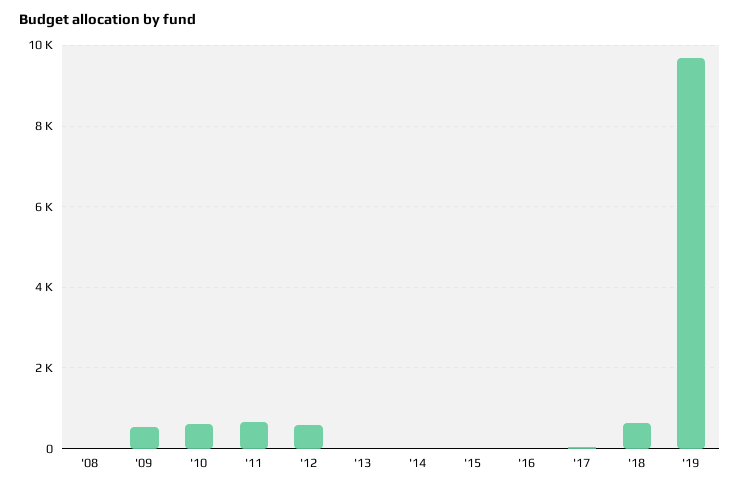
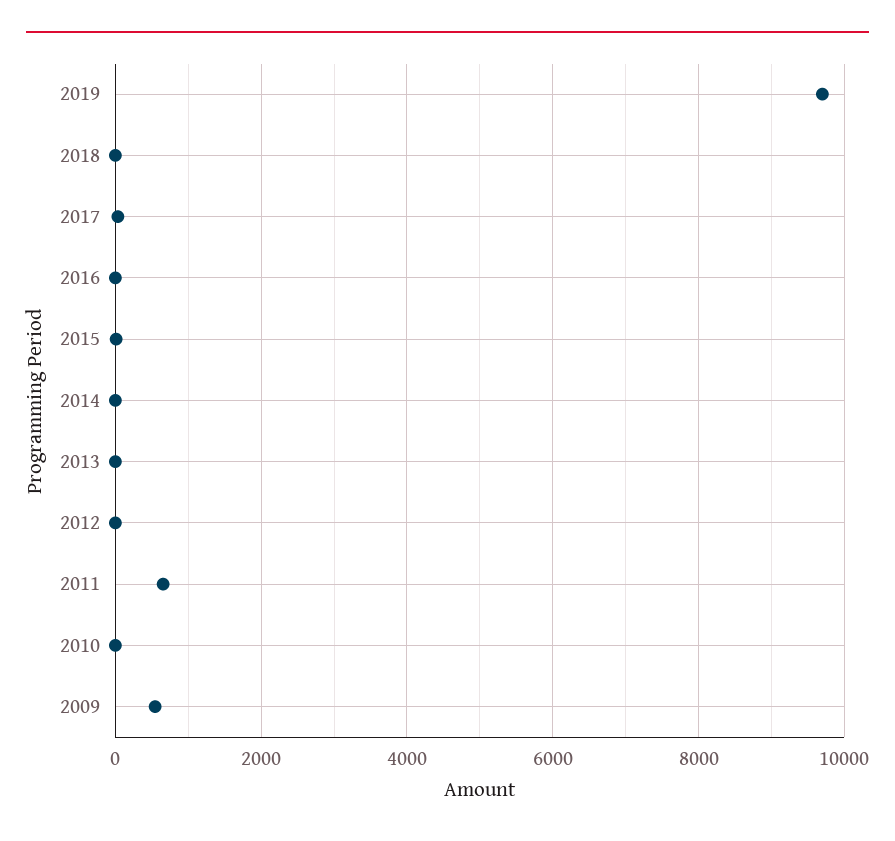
'08: 0 -> none
'10: 600 -> 0
'12: 600 -> 0
'18: 600 -> 0

